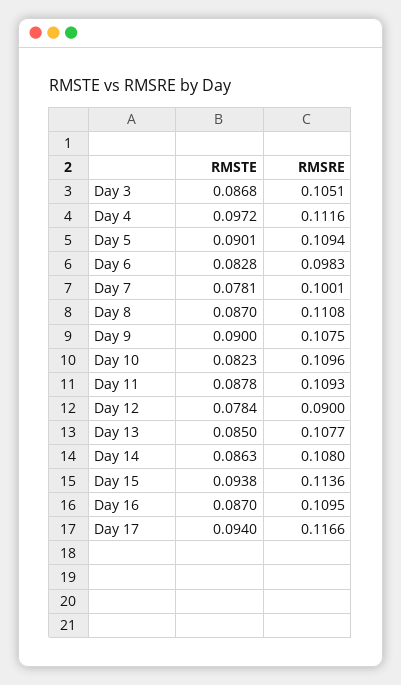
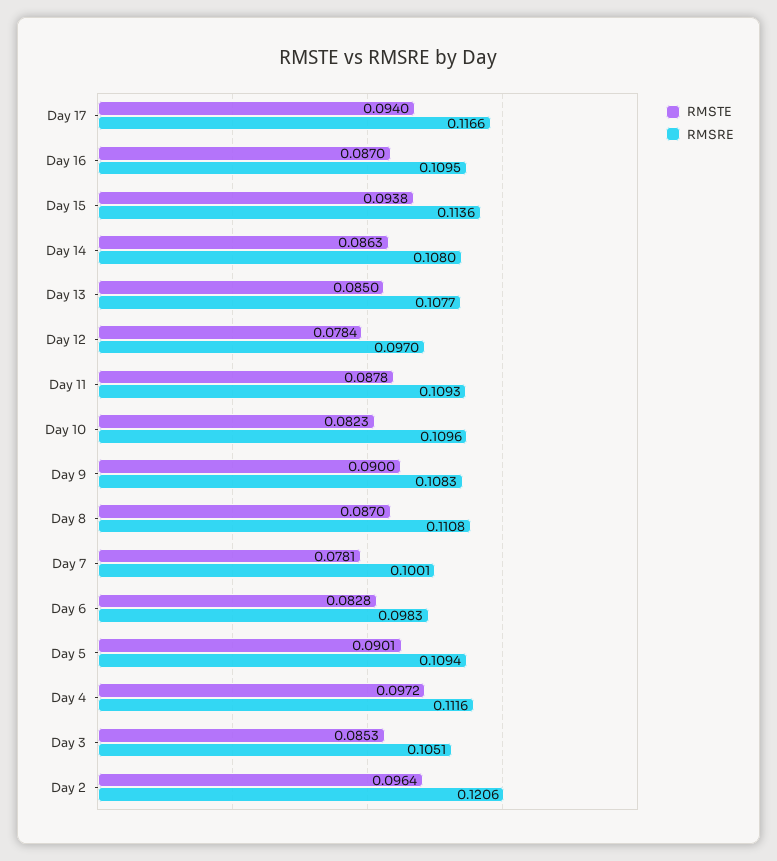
RMSTE, Day 3: 0.0868 -> 0.0853
RMSRE, Day 9: 0.1075 -> 0.1083
RMSRE, Day 12: 0.09 -> 0.097
RMSTE, Day 2: none -> 0.0964
RMSRE, Day 2: none -> 0.1206

